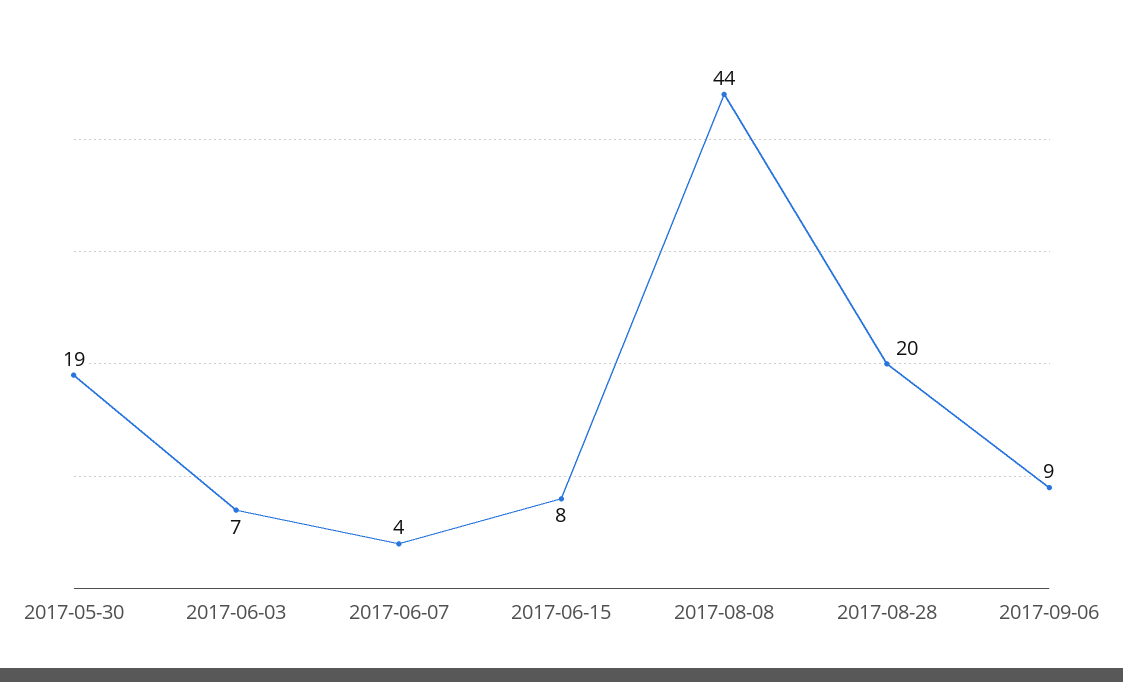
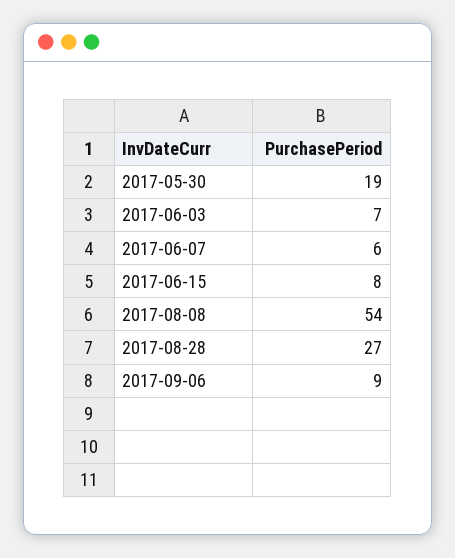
2017-06-07: 4 -> 6
2017-08-08: 44 -> 54
2017-08-28: 20 -> 27

